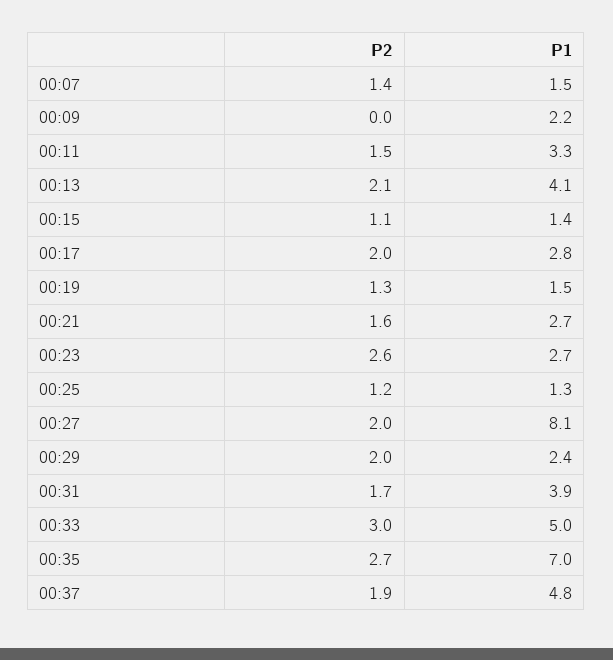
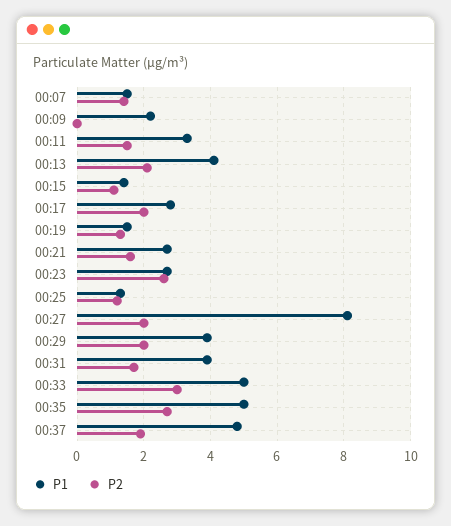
P1, 00:29: 2.4 -> 4
P1, 00:35: 7 -> 5

